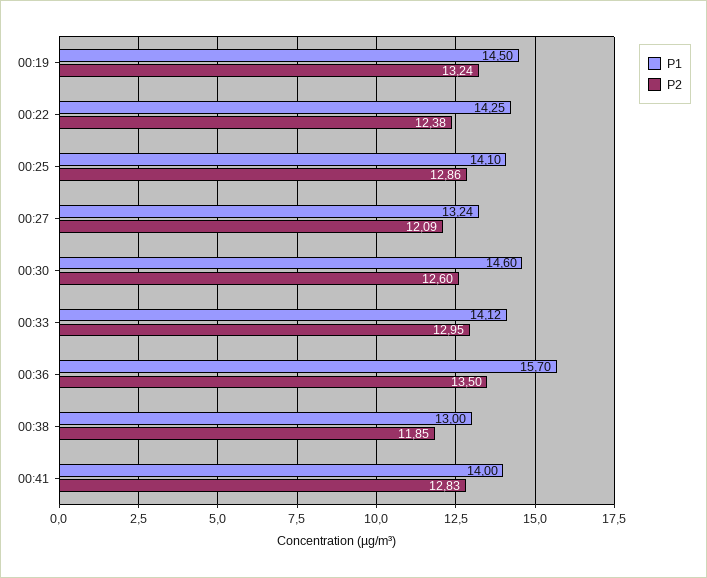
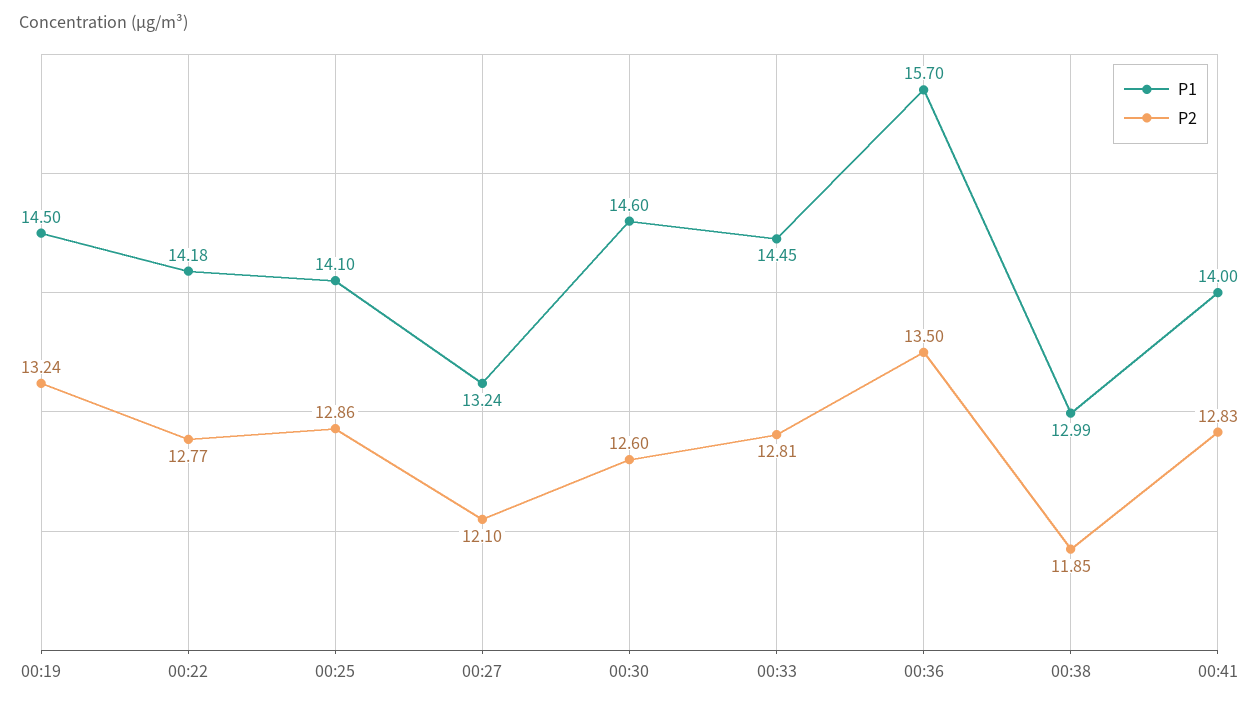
P1, 00:22: 14.25 -> 14.18
P2, 00:22: 12.38 -> 12.77
P2, 00:27: 12.09 -> 12.1
P1, 00:33: 14.12 -> 14.45
P2, 00:33: 12.95 -> 12.81
P1, 00:38: 13 -> 12.99

